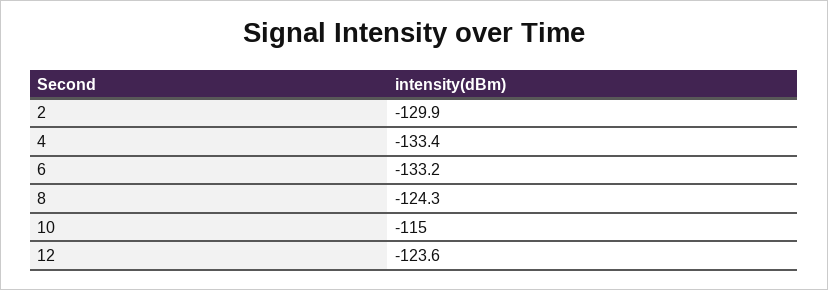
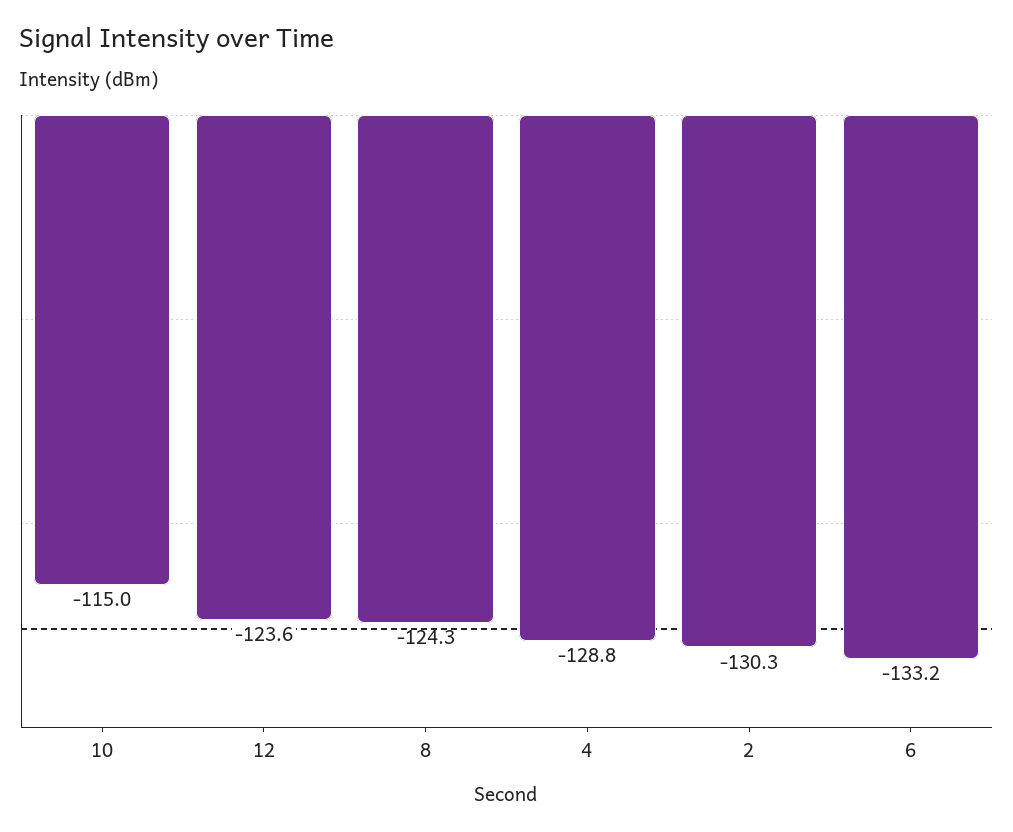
2: -129.9 -> -130.3
4: -133.4 -> -128.8

